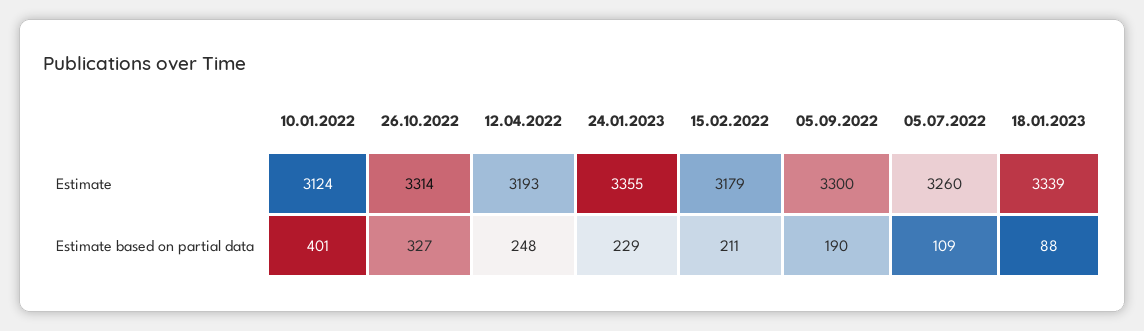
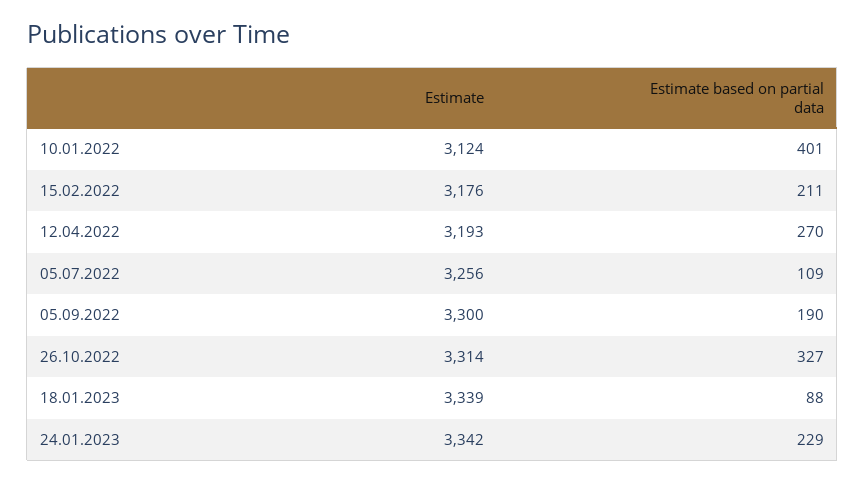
24.01.2023, Estimate: 3355 -> 3342
15.02.2022, Estimate: 3179 -> 3176
05.07.2022, Estimate: 3260 -> 3256
12.04.2022, Estimate based on partial data: 248 -> 270

